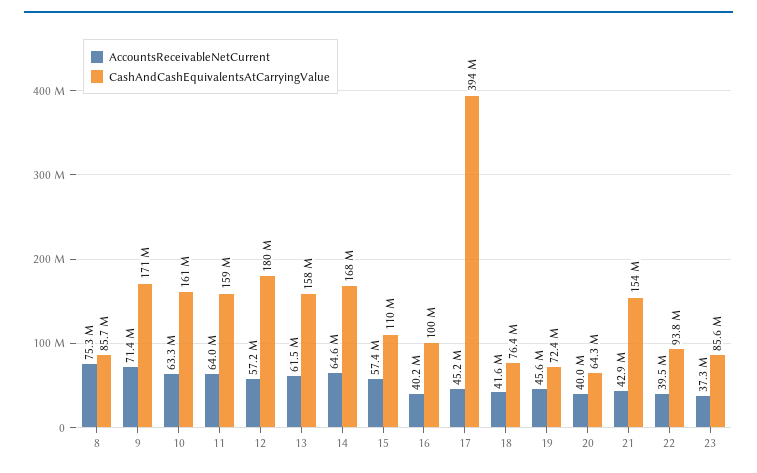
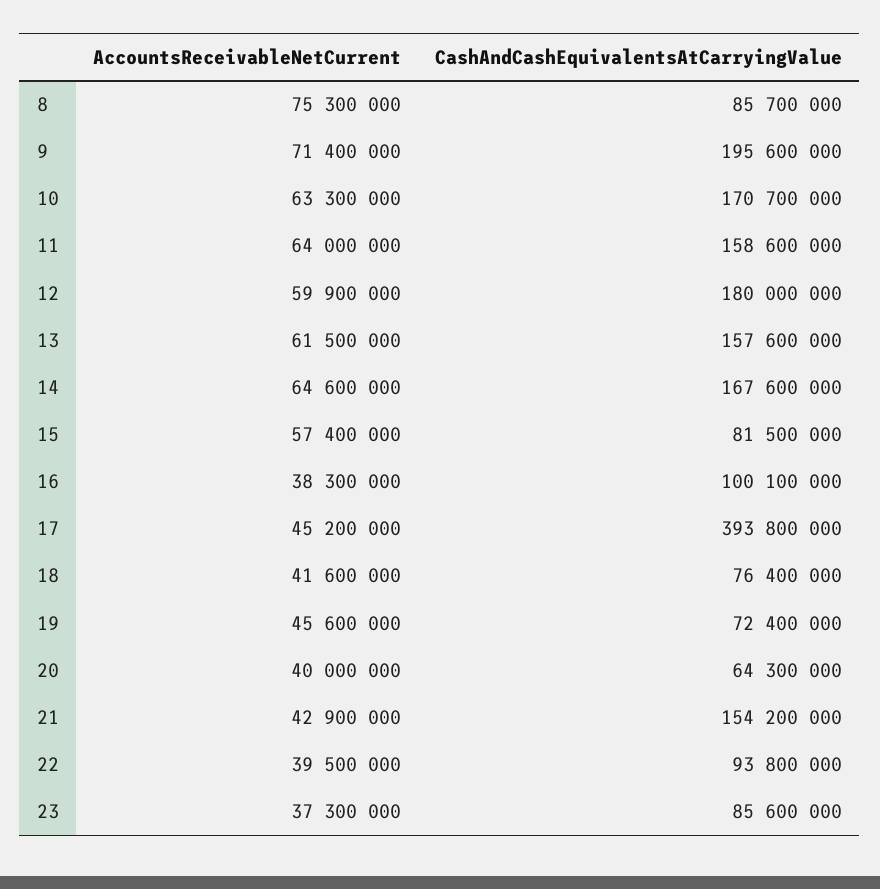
CashAndCashEquivalentsAtCarryingValue, 9: 171000000 -> 195600000
CashAndCashEquivalentsAtCarryingValue, 10: 161000000 -> 170700000
AccountsReceivableNetCurrent, 12: 57200000 -> 59900000
CashAndCashEquivalentsAtCarryingValue, 15: 110000000 -> 81500000
AccountsReceivableNetCurrent, 16: 40200000 -> 38300000

